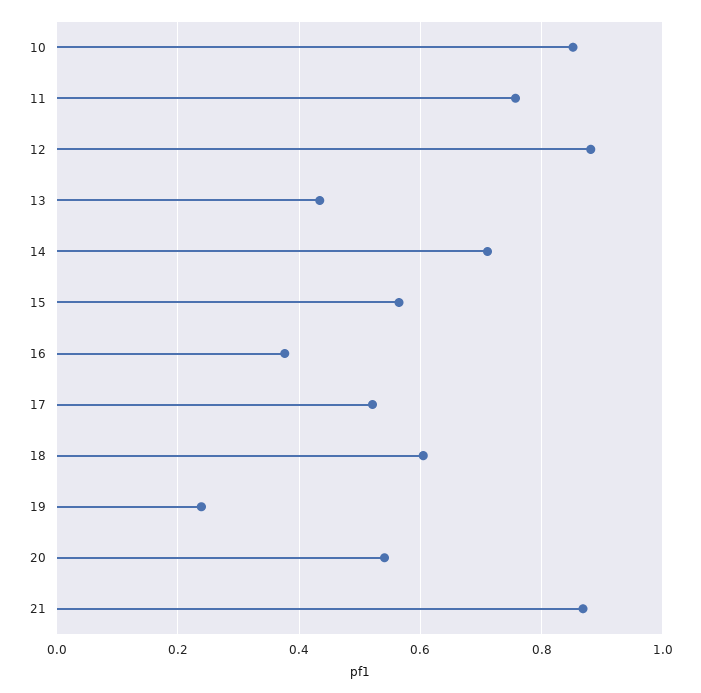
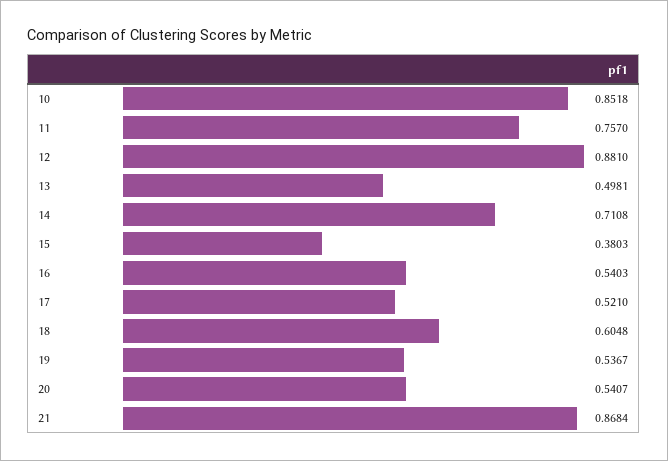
13: 0.44 -> 0.4981
15: 0.56 -> 0.3803
16: 0.38 -> 0.5403
19: 0.24 -> 0.5367

